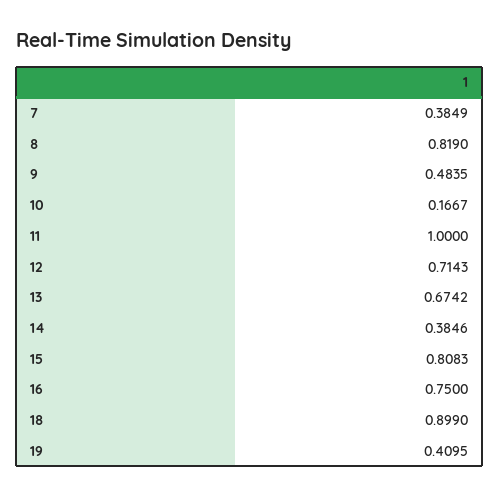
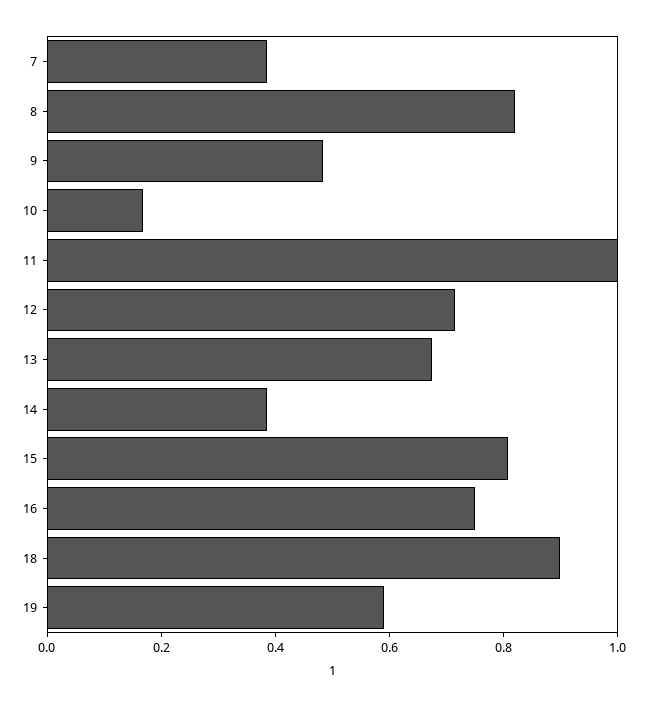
19: 0.4095 -> 0.6

